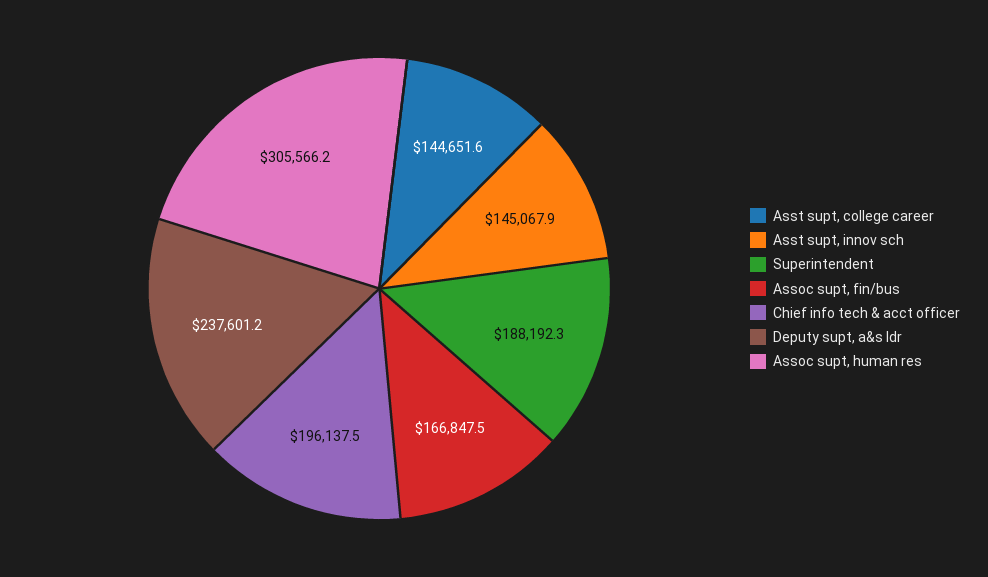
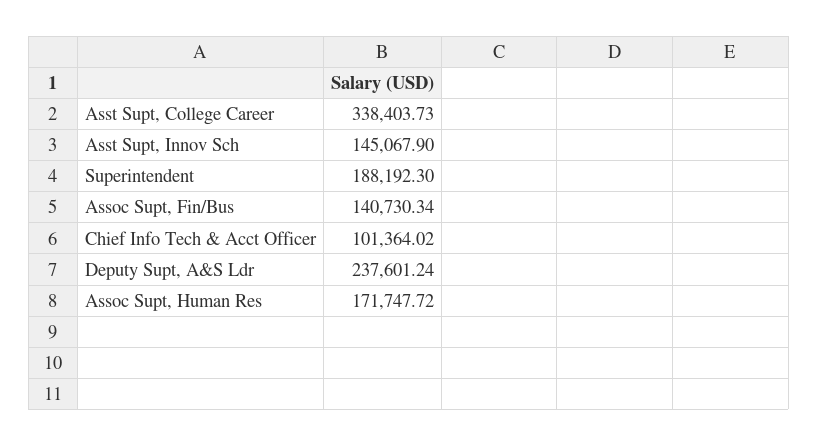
Asst supt, college career: 144651.6 -> 338403.73
Assoc supt, fin/bus: 166847.5 -> 140730.34
Chief info tech & acct officer: 196137.5 -> 101364.02
Assoc supt, human res: 305566.2 -> 171747.72

